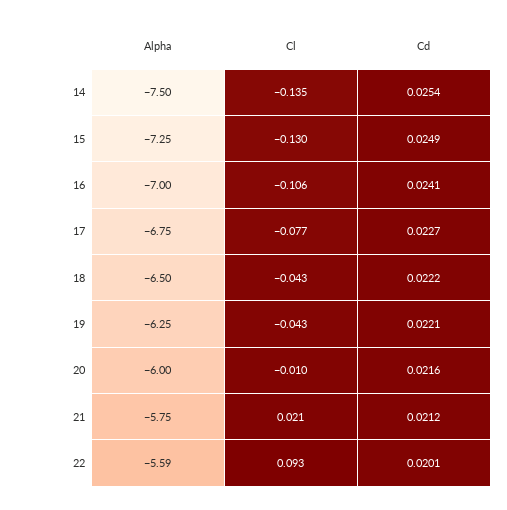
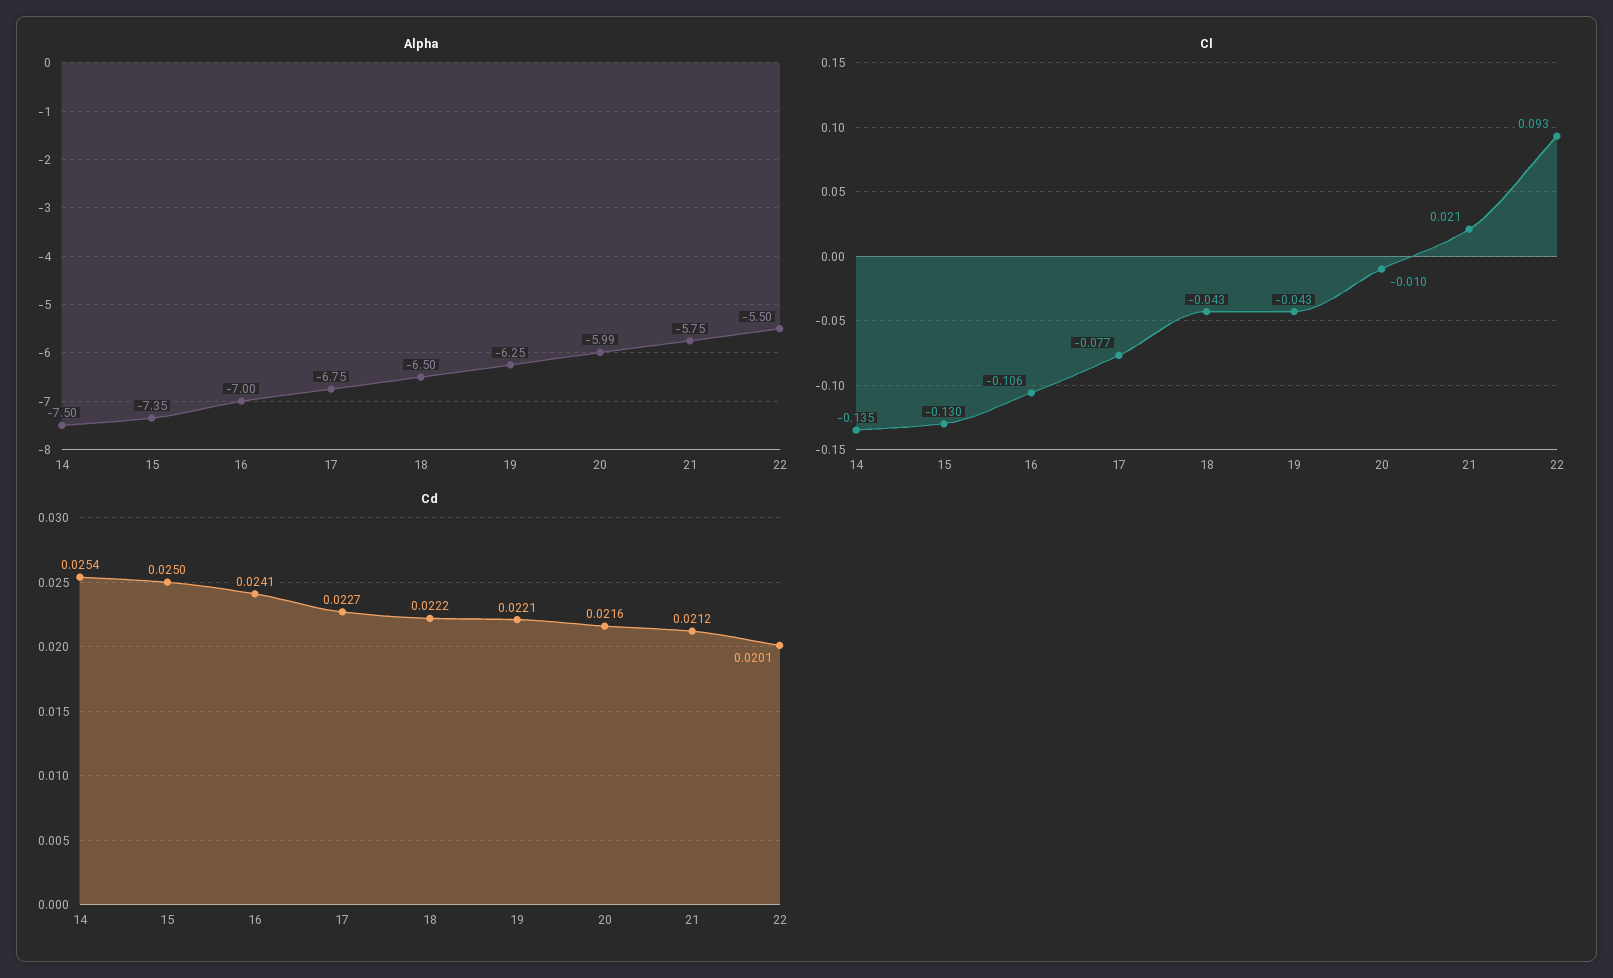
Alpha, 15: -7.25 -> -7.35
Cd, 15: 0.0249 -> 0.025
Alpha, 20: -6 -> -5.99
Alpha, 22: -5.59 -> -5.5

